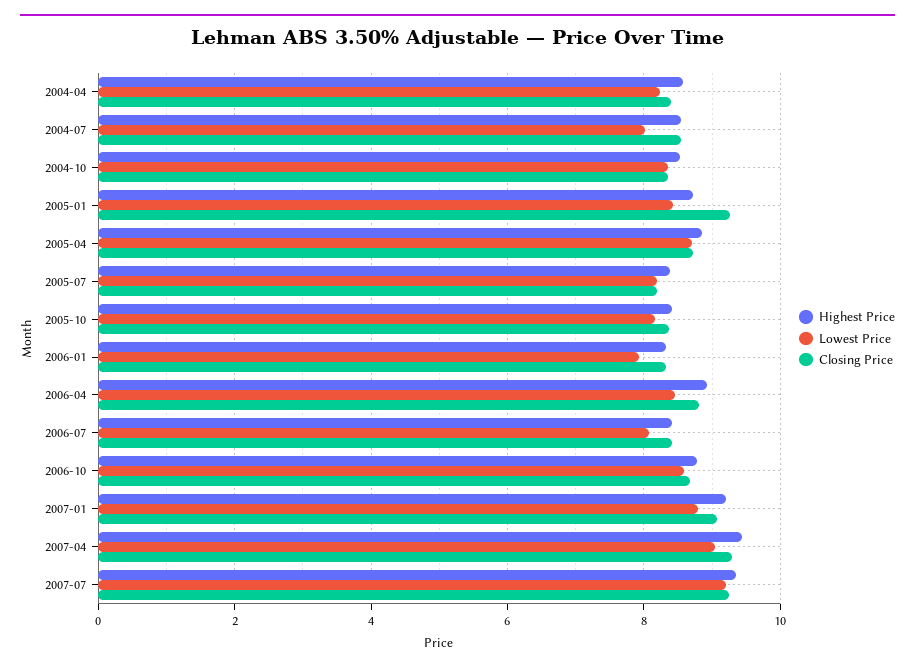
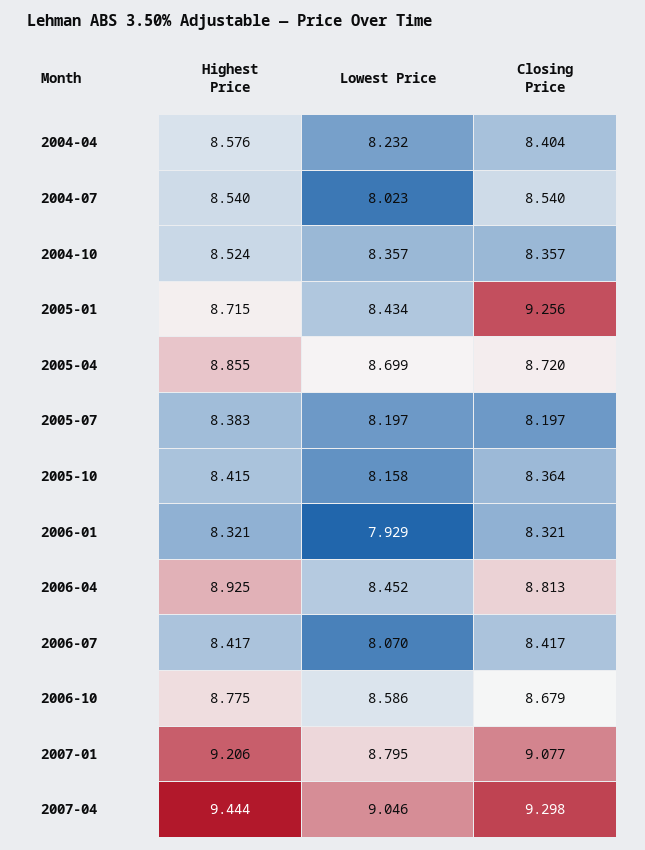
Highest Price, 2007-07: 9.4 -> none
Lowest Price, 2007-07: 9.2 -> none
Closing Price, 2007-07: 9.2 -> none

